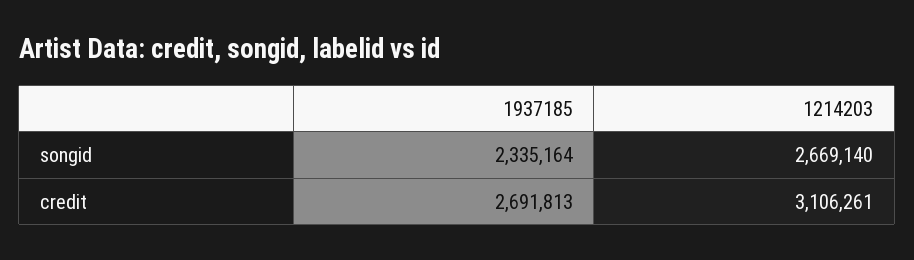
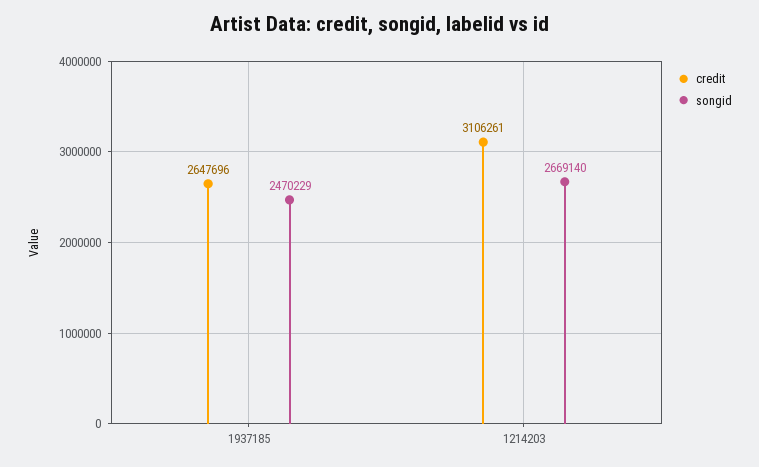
songid, 1937185: 2335164 -> 2470229
credit, 1937185: 2691813 -> 2647696

